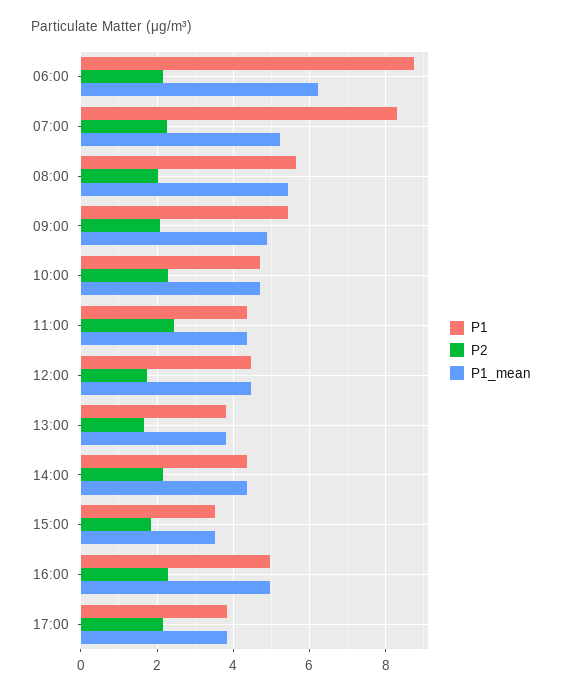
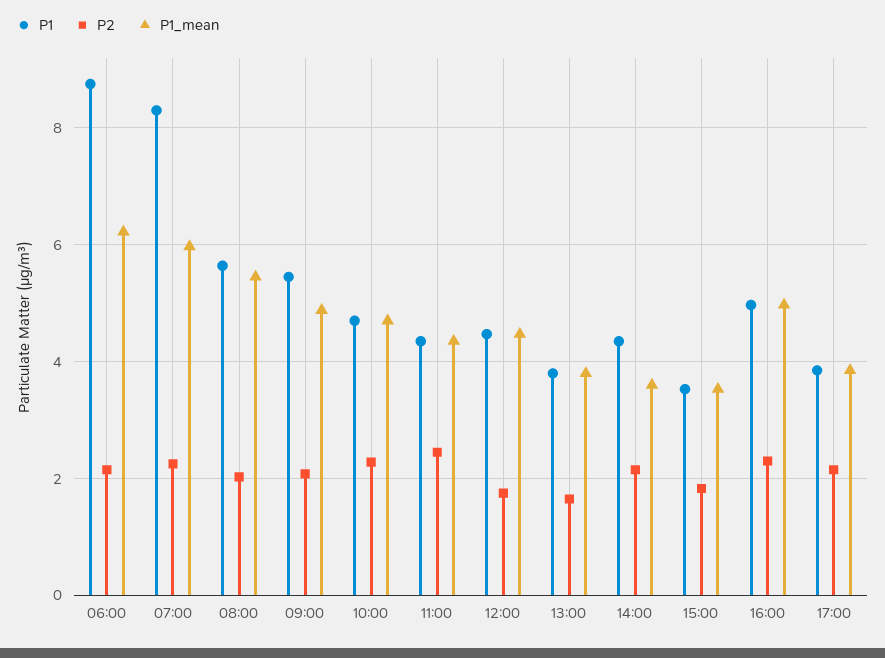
P1_mean, 07:00: 5.2 -> 6
P1_mean, 14:00: 4.4 -> 3.6

